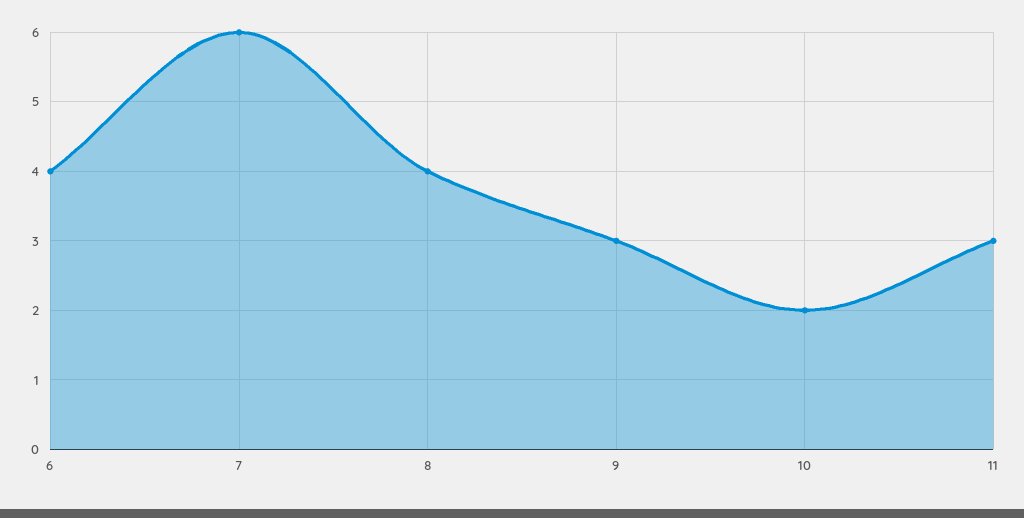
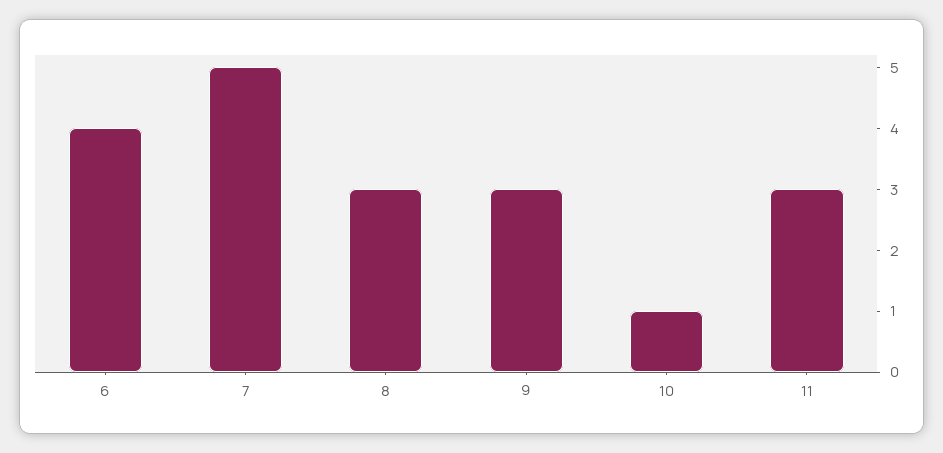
7: 6 -> 5
8: 4 -> 3
10: 2 -> 1

